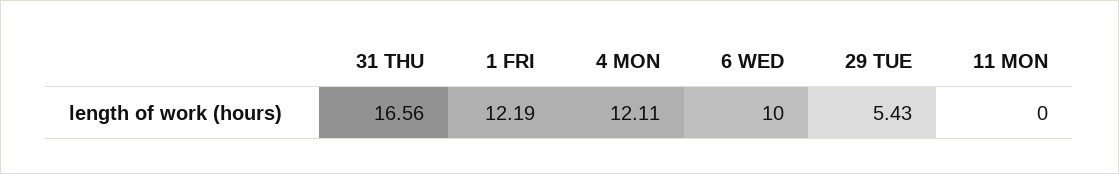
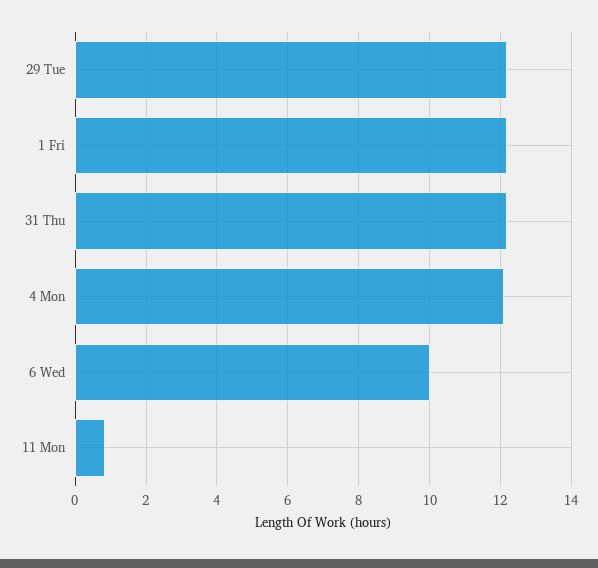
31 THU: 16.56 -> 12.2
29 TUE: 5.43 -> 12.2
11 MON: 0 -> 0.8

